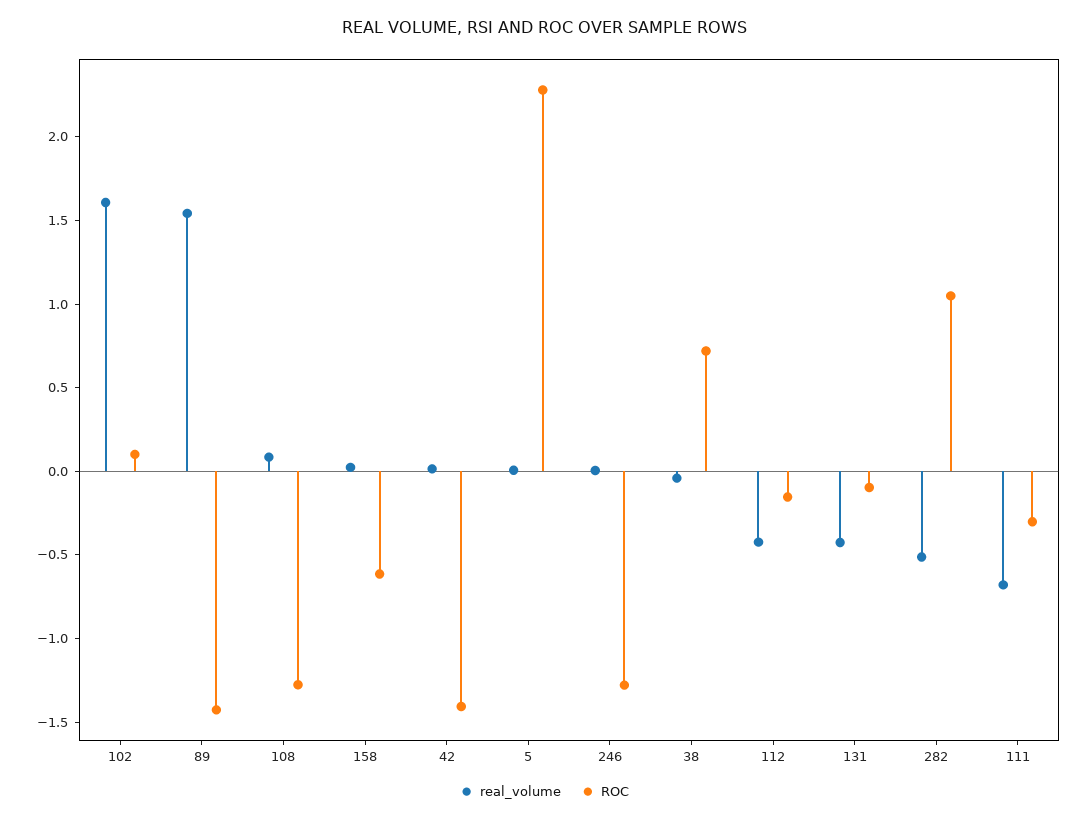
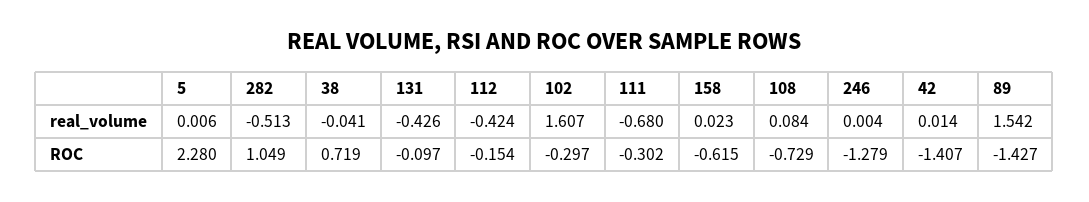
ROC, 102: 0.1 -> -0.297
ROC, 108: -1.3 -> -0.729

